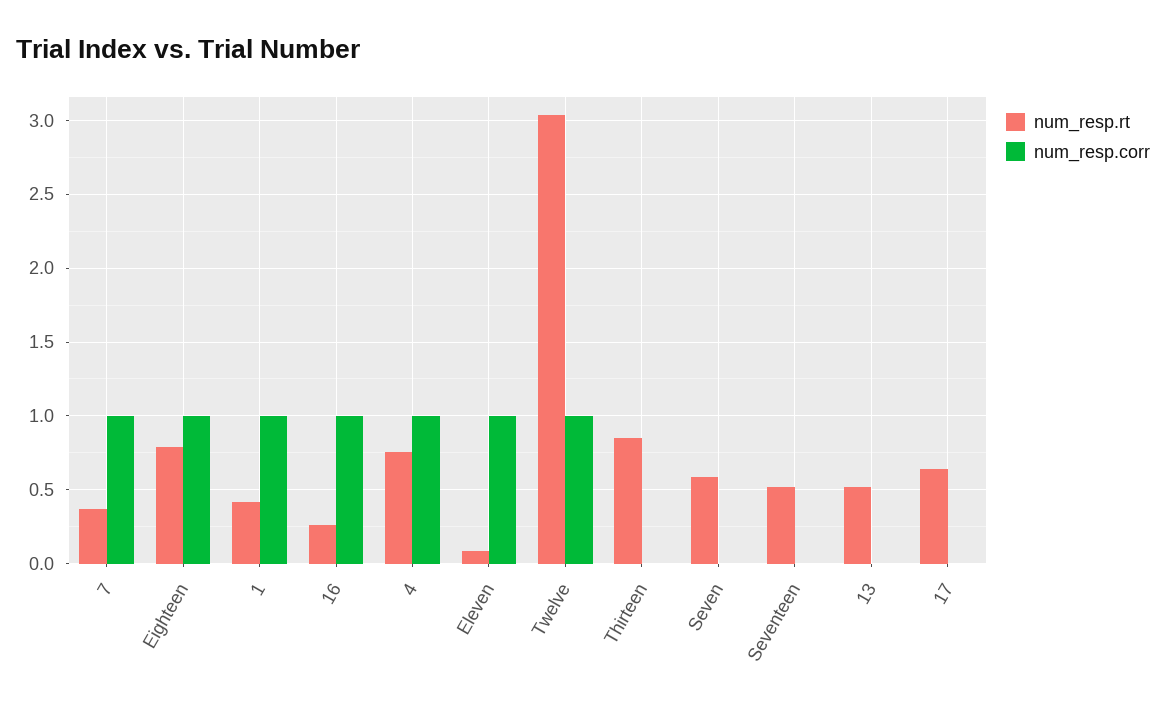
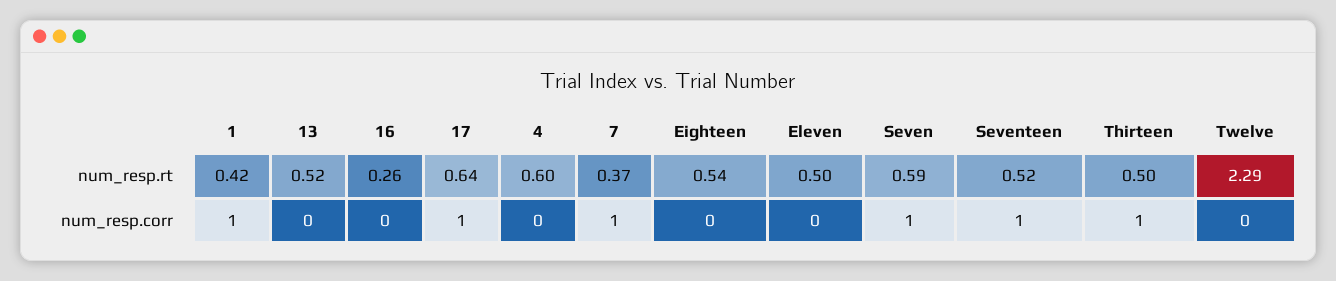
num_resp.rt, Eighteen: 0.8 -> 0.54
num_resp.corr, Eighteen: 1 -> 0
num_resp.corr, 16: 1 -> 0
num_resp.rt, 4: 0.75 -> 0.6
num_resp.corr, 4: 1 -> 0
num_resp.rt, Eleven: 0.1 -> 0.5
num_resp.corr, Eleven: 1 -> 0
num_resp.rt, Twelve: 3.05 -> 2.29
num_resp.corr, Twelve: 1 -> 0
num_resp.rt, Thirteen: 0.85 -> 0.5
num_resp.corr, Thirteen: 0 -> 1
num_resp.corr, Seven: 0 -> 1
num_resp.corr, Seventeen: 0 -> 1
num_resp.corr, 17: 0 -> 1

